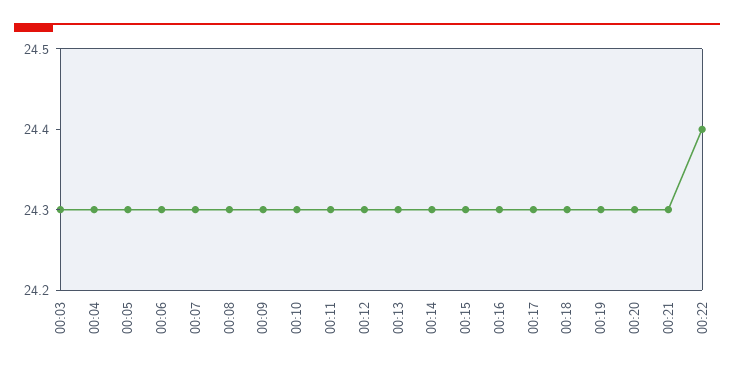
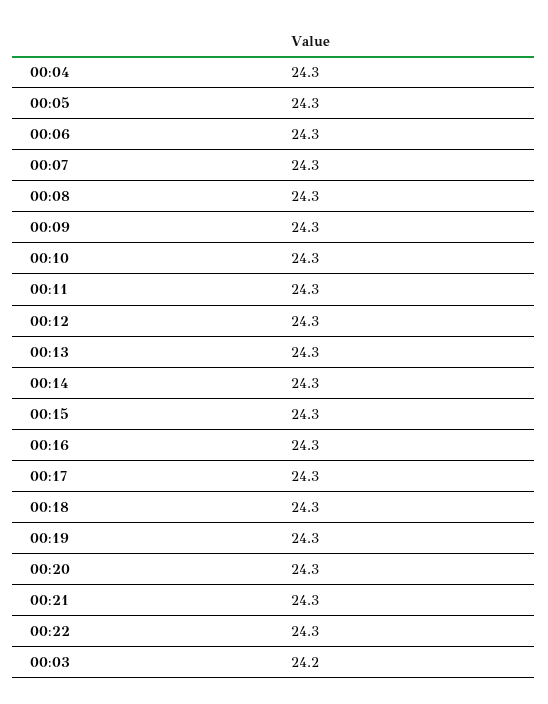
00:03: 24.3 -> 24.2
00:22: 24.4 -> 24.3

